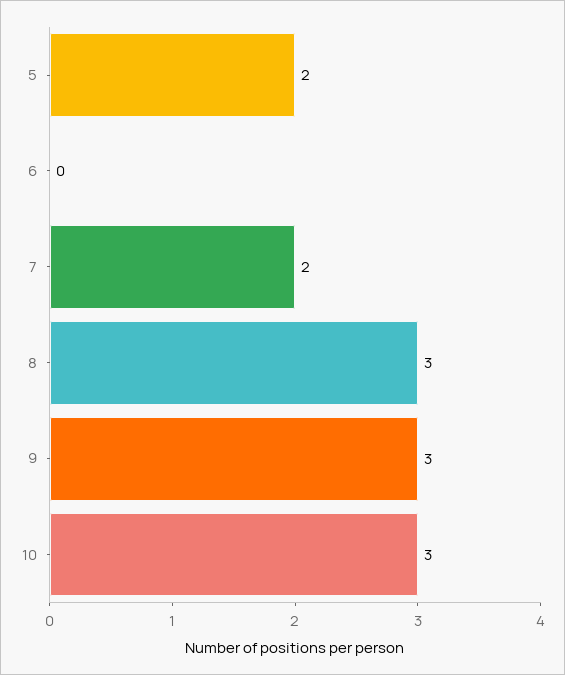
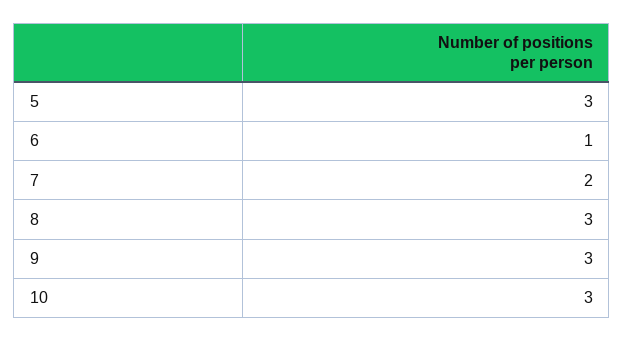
5: 2 -> 3
6: 0 -> 1

